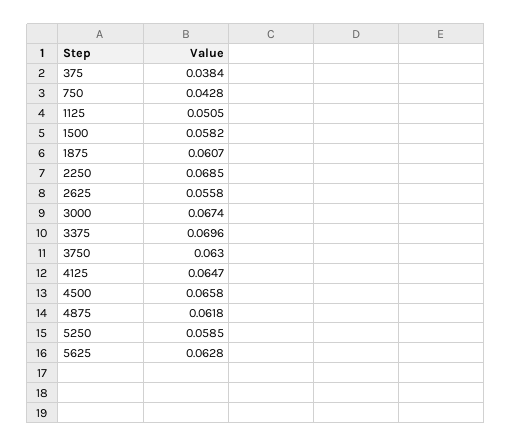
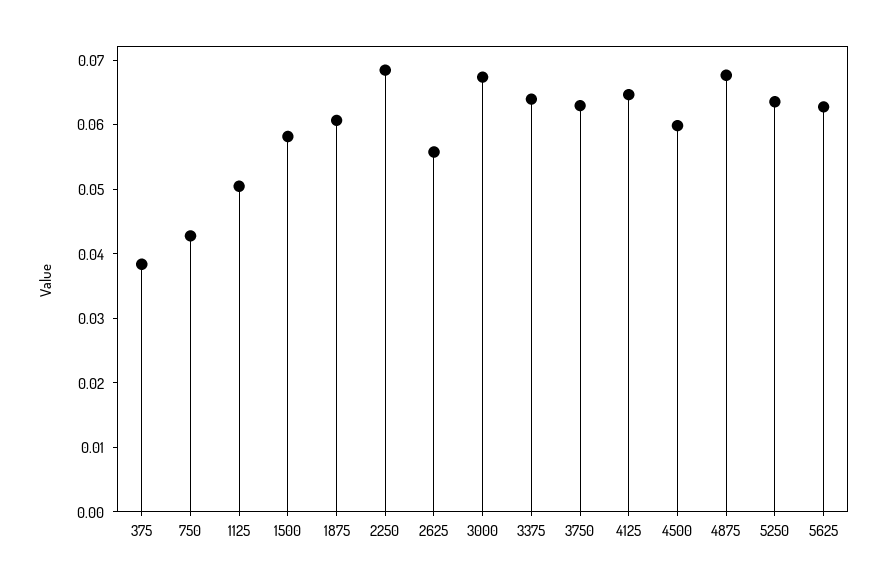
3375: 0.0696 -> 0.064
4500: 0.0658 -> 0.06
4875: 0.0618 -> 0.068
5250: 0.0585 -> 0.064

